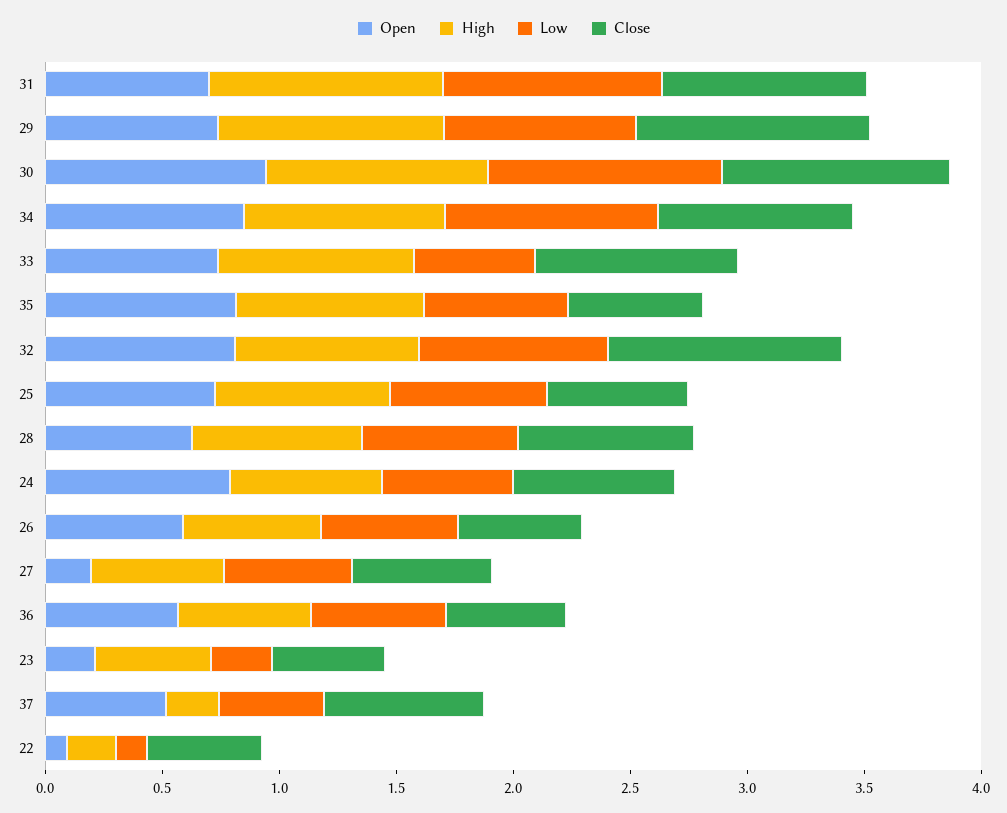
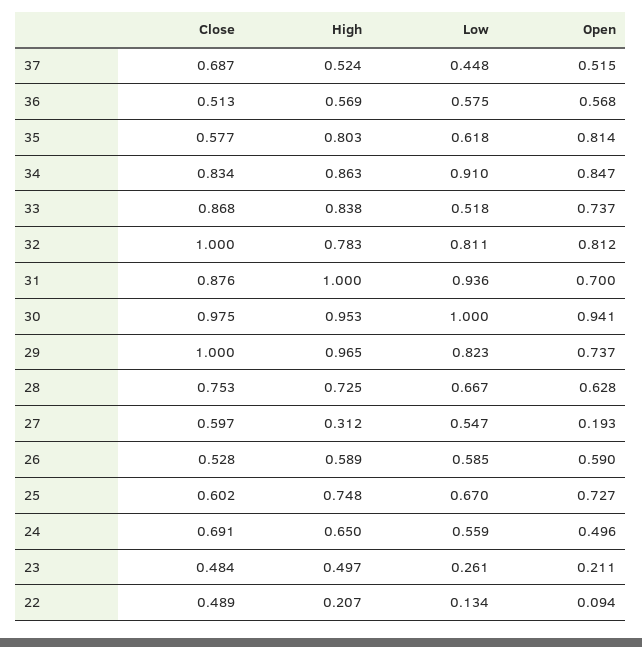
Open, 24: 0.8 -> 0.496
High, 27: 0.6 -> 0.312
High, 37: 0.2 -> 0.524

